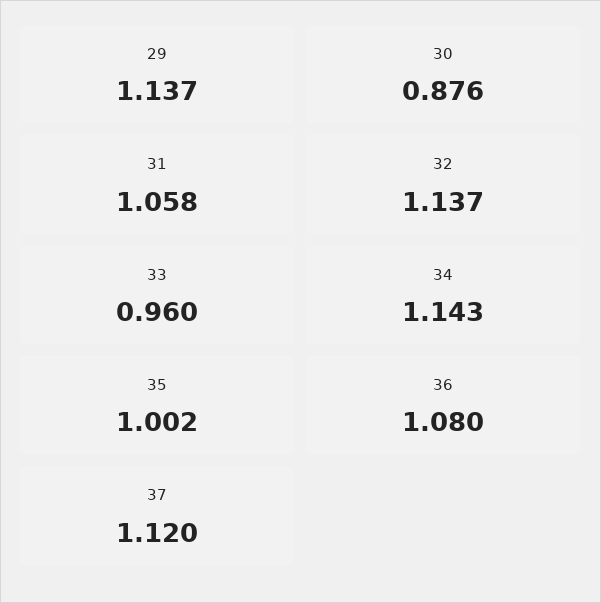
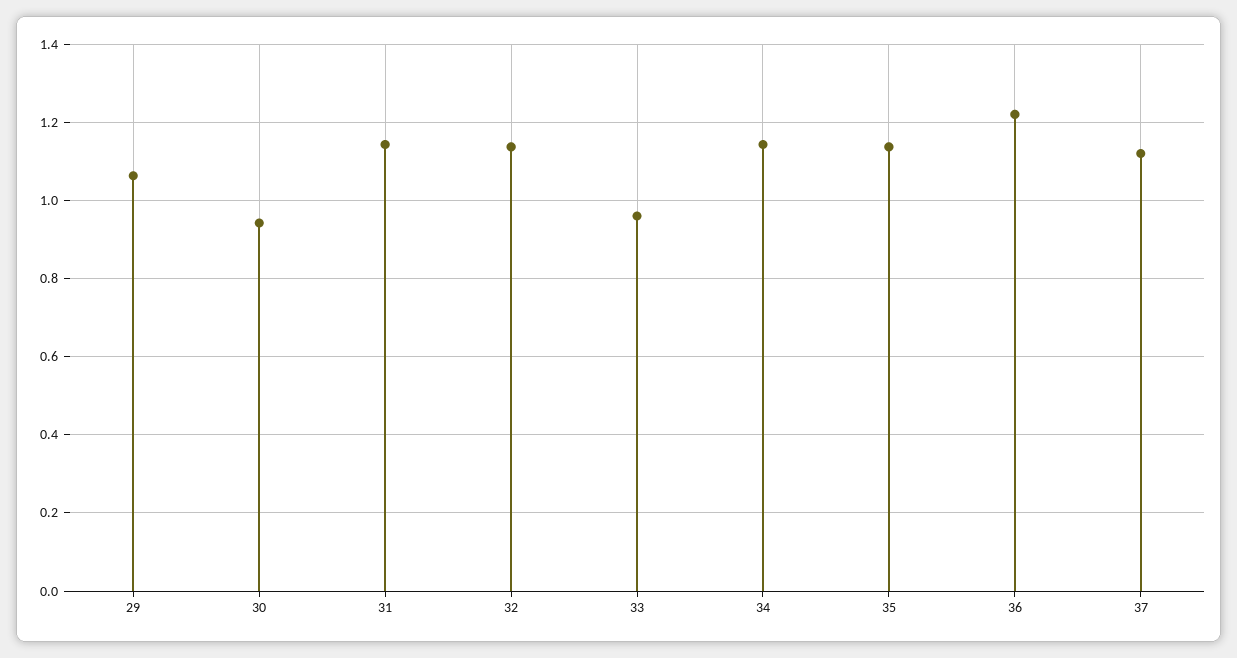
29: 1.137 -> 1.06
30: 0.876 -> 0.94
31: 1.058 -> 1.14
35: 1.002 -> 1.14
36: 1.08 -> 1.22

